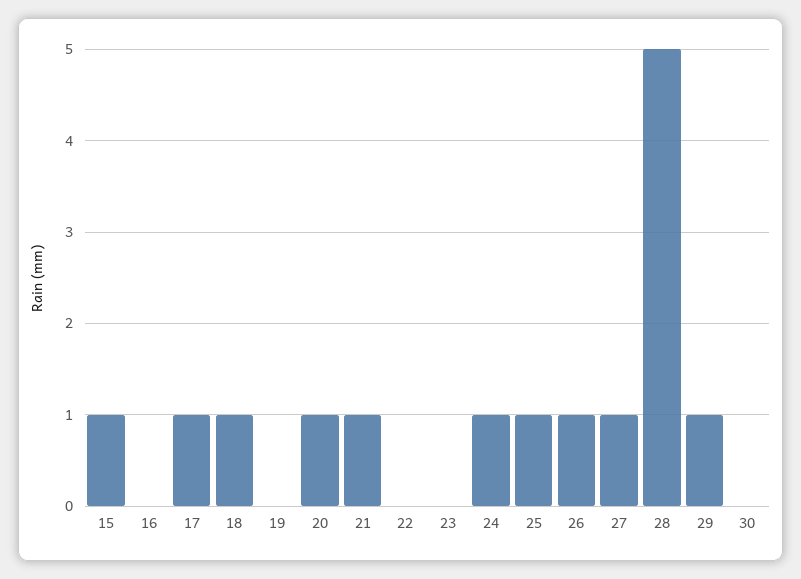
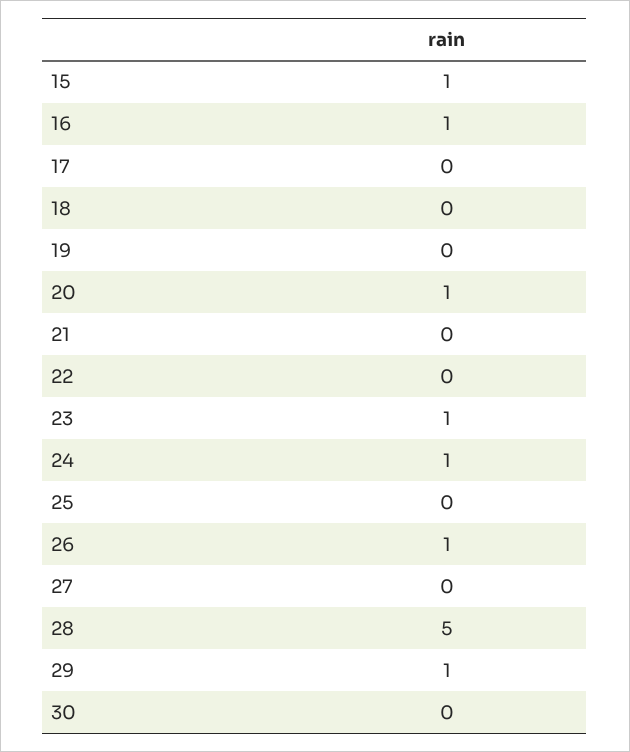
16: 0 -> 1
17: 1 -> 0
18: 1 -> 0
21: 1 -> 0
23: 0 -> 1
25: 1 -> 0
27: 1 -> 0

